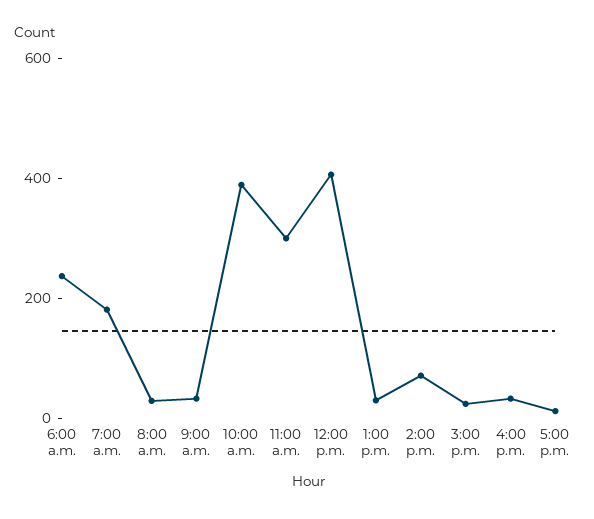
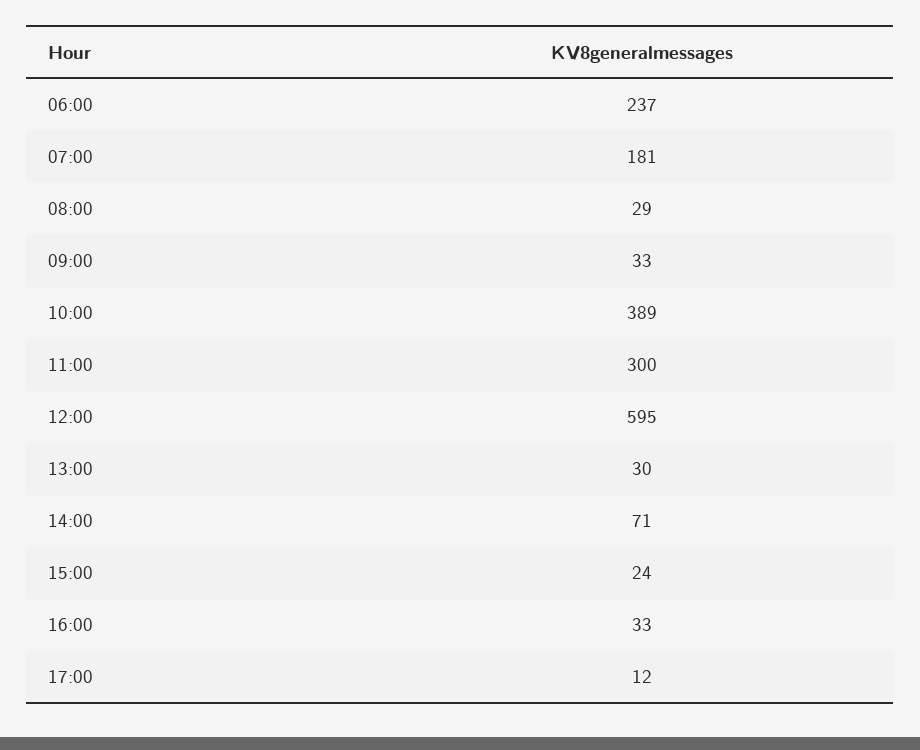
12:00 p.m.: 400 -> 595

